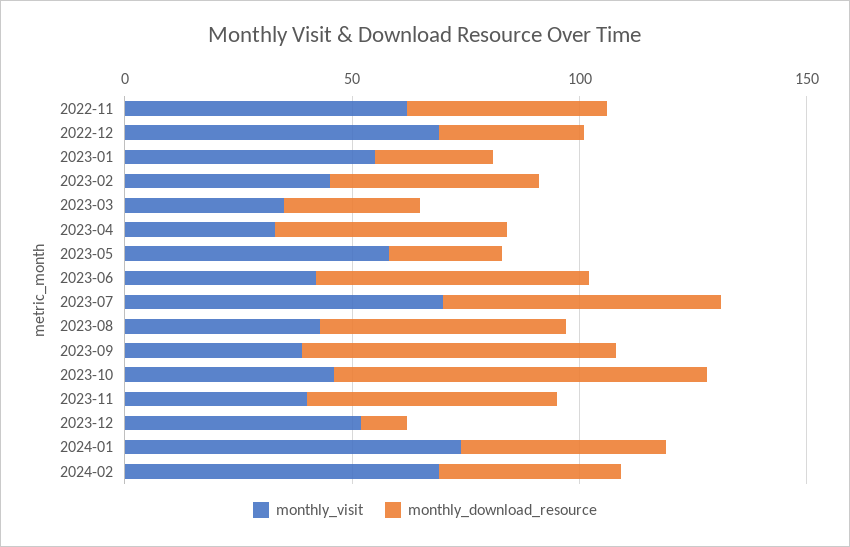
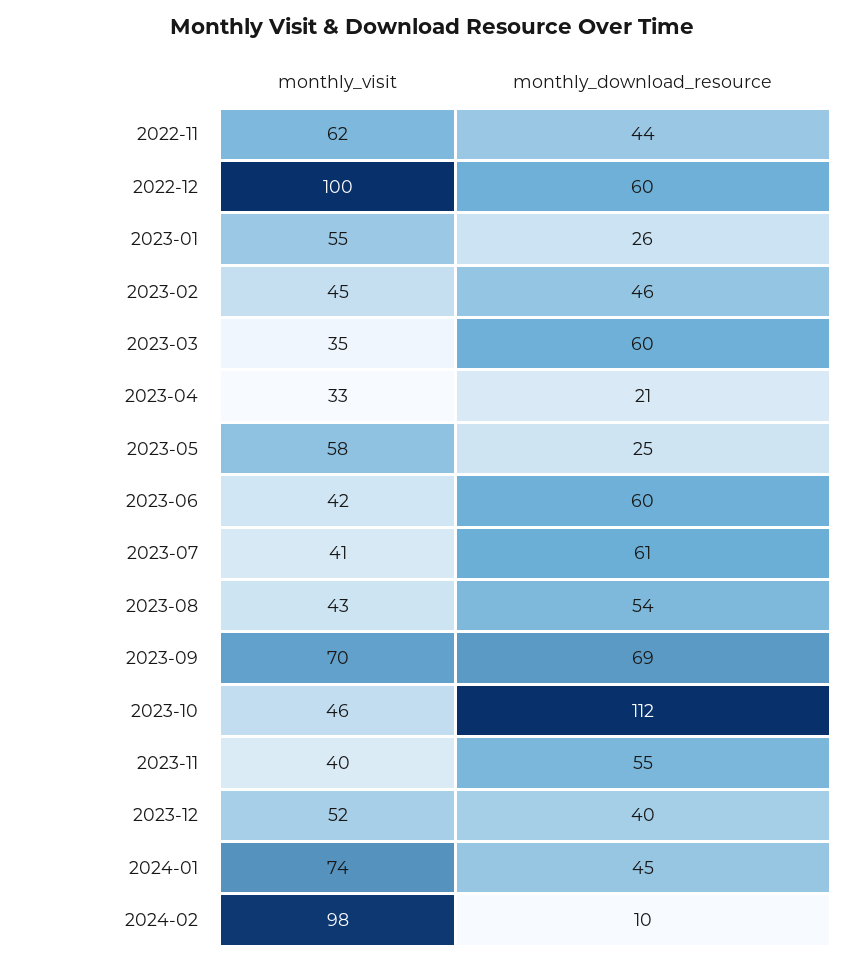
monthly_visit, 2022-12: 70 -> 100
monthly_download_resource, 2022-12: 30 -> 60
monthly_download_resource, 2023-03: 30 -> 60
monthly_download_resource, 2023-04: 50 -> 21
monthly_visit, 2023-07: 70 -> 41
monthly_visit, 2023-09: 40 -> 70
monthly_download_resource, 2023-10: 80 -> 112
monthly_download_resource, 2023-12: 10 -> 40
monthly_visit, 2024-02: 70 -> 98
monthly_download_resource, 2024-02: 40 -> 10

